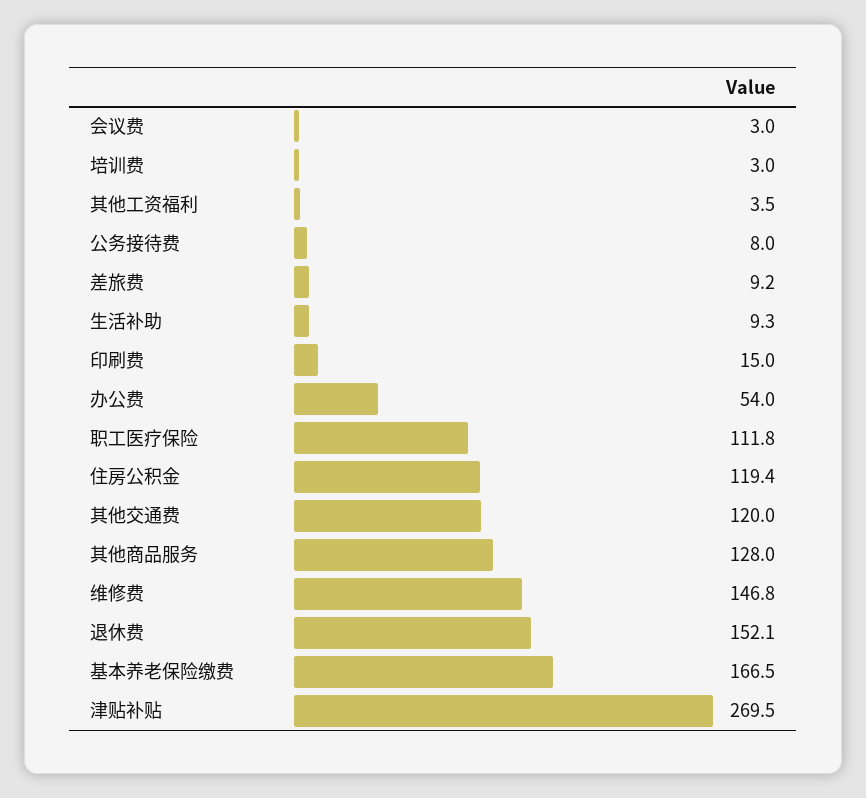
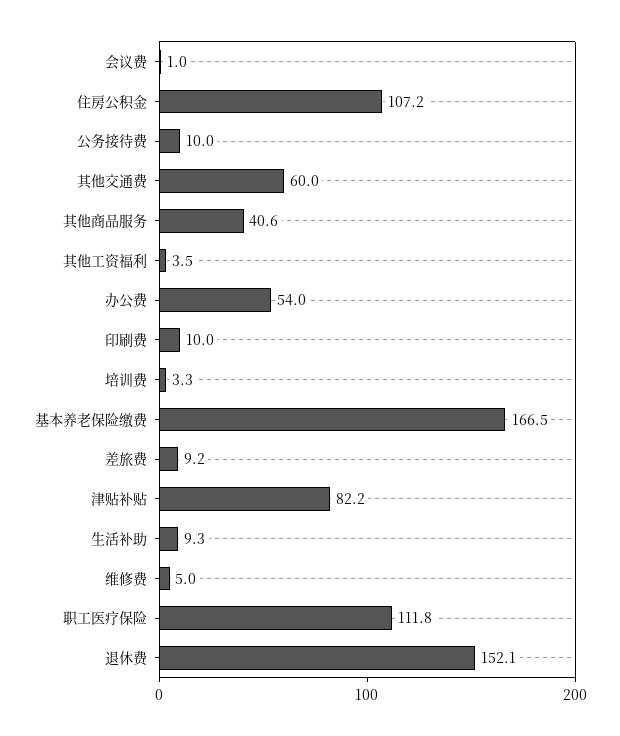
会议费: 3 -> 1
培训费: 3 -> 3.3
公务接待费: 8 -> 10
印刷费: 15 -> 10
住房公积金: 119.4 -> 107.2
其他交通费: 120 -> 60
其他商品服务: 128 -> 40.6
维修费: 146.8 -> 5
津贴补贴: 269.5 -> 82.2

